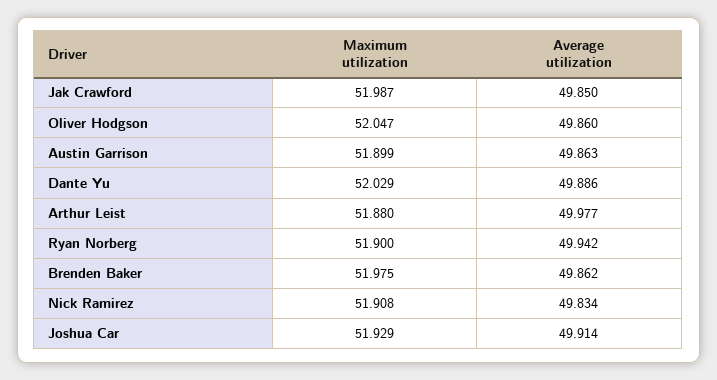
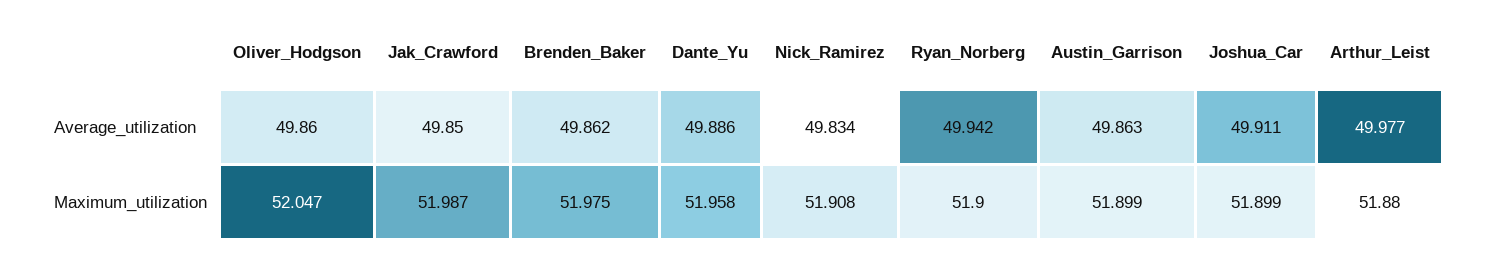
Maximum utilization, Dante Yu: 52.029 -> 51.958
Maximum utilization, Joshua Car: 51.929 -> 51.899
Average utilization, Joshua Car: 49.914 -> 49.911

